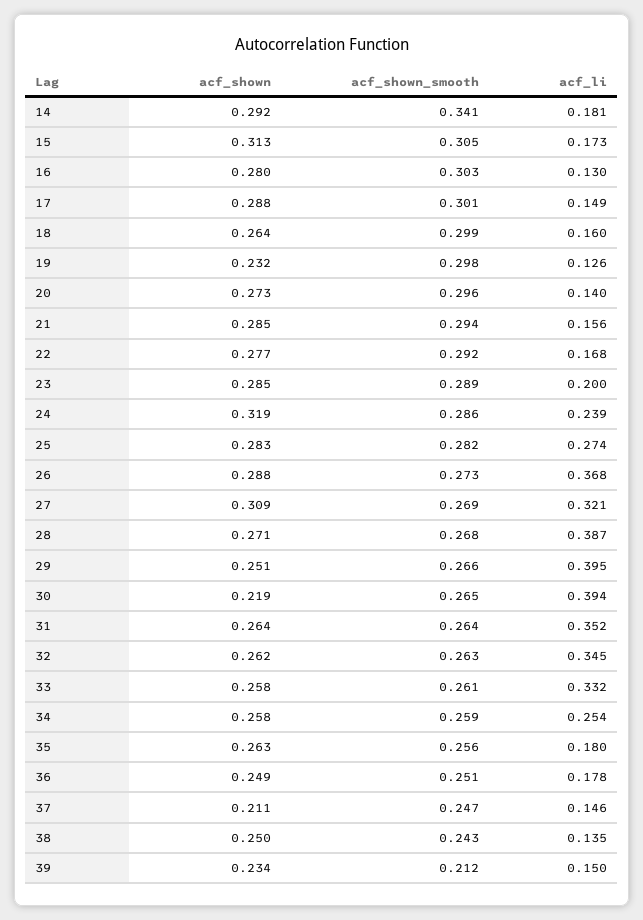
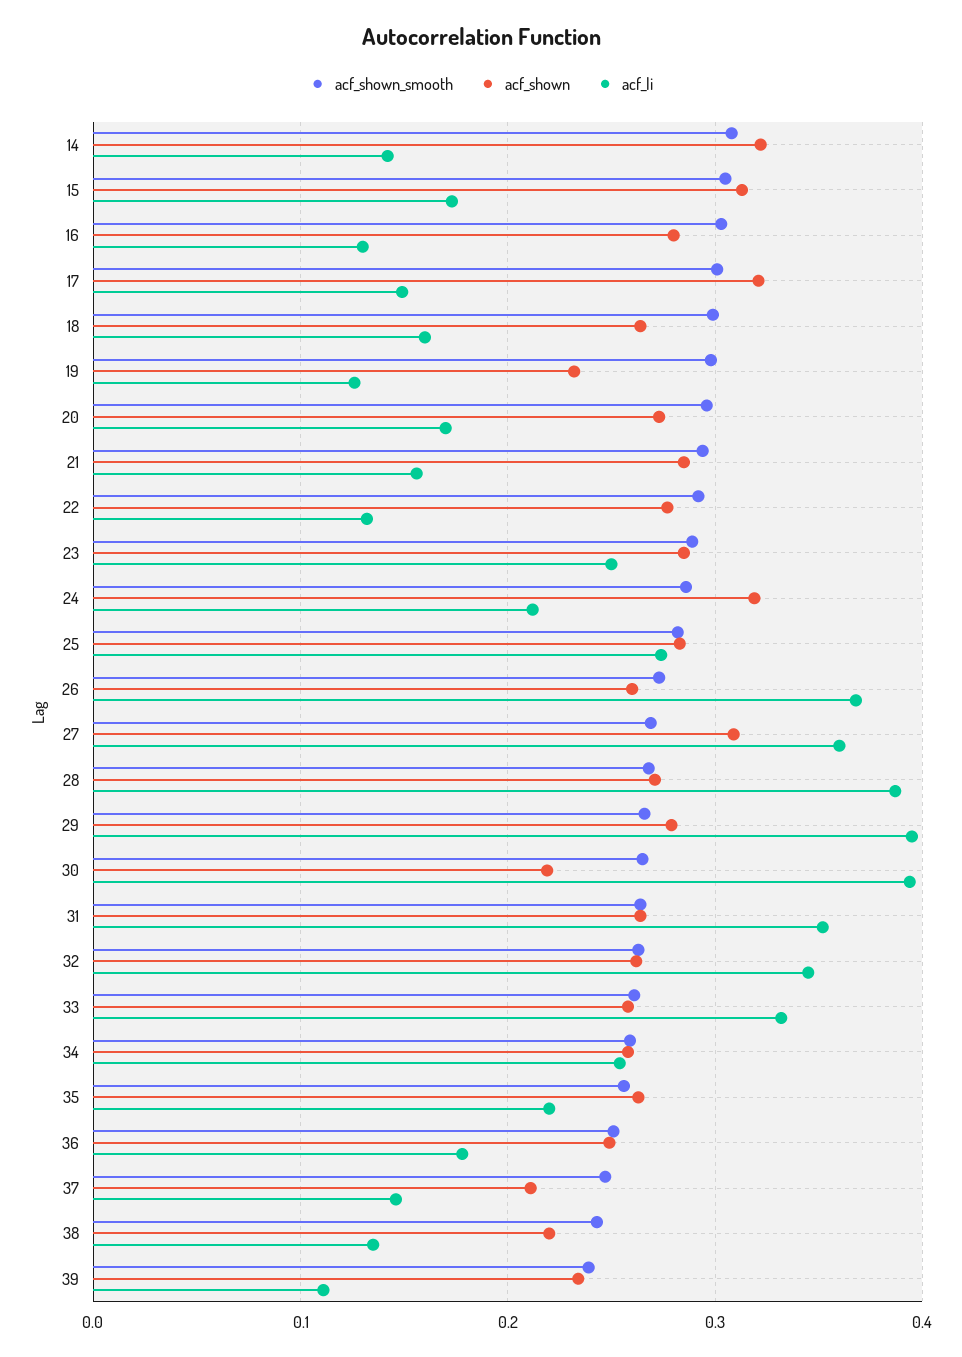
acf_shown, 14: 0.292 -> 0.32
acf_shown_smooth, 14: 0.341 -> 0.31
acf_li, 14: 0.181 -> 0.14
acf_shown, 17: 0.288 -> 0.32
acf_li, 20: 0.14 -> 0.17
acf_li, 22: 0.168 -> 0.13
acf_li, 23: 0.2 -> 0.25
acf_li, 24: 0.239 -> 0.21
acf_shown, 26: 0.288 -> 0.26
acf_li, 27: 0.321 -> 0.36
acf_shown, 29: 0.251 -> 0.28
acf_li, 35: 0.18 -> 0.22
acf_shown, 38: 0.25 -> 0.22
acf_shown_smooth, 39: 0.212 -> 0.24
acf_li, 39: 0.15 -> 0.11

